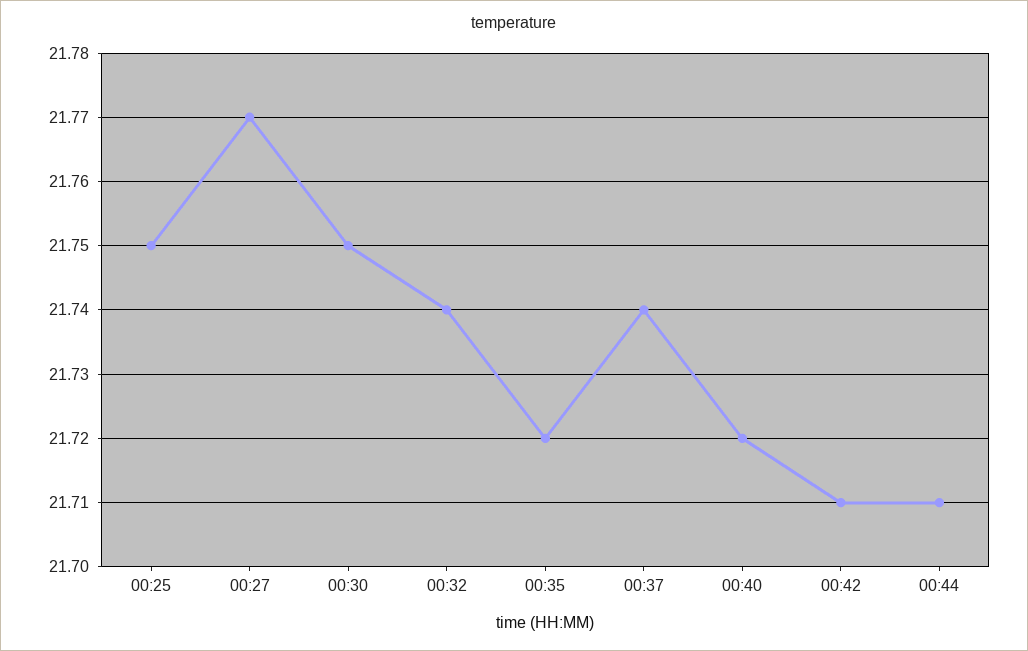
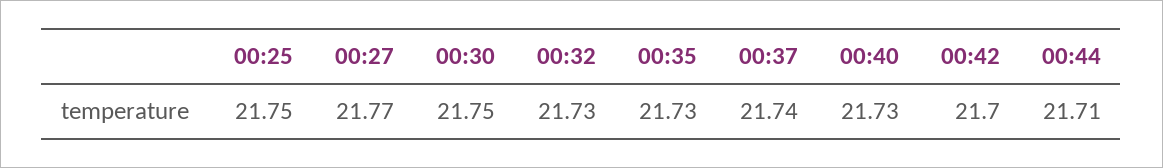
00:32: 21.74 -> 21.73
00:35: 21.72 -> 21.73
00:40: 21.72 -> 21.73
00:42: 21.71 -> 21.7

